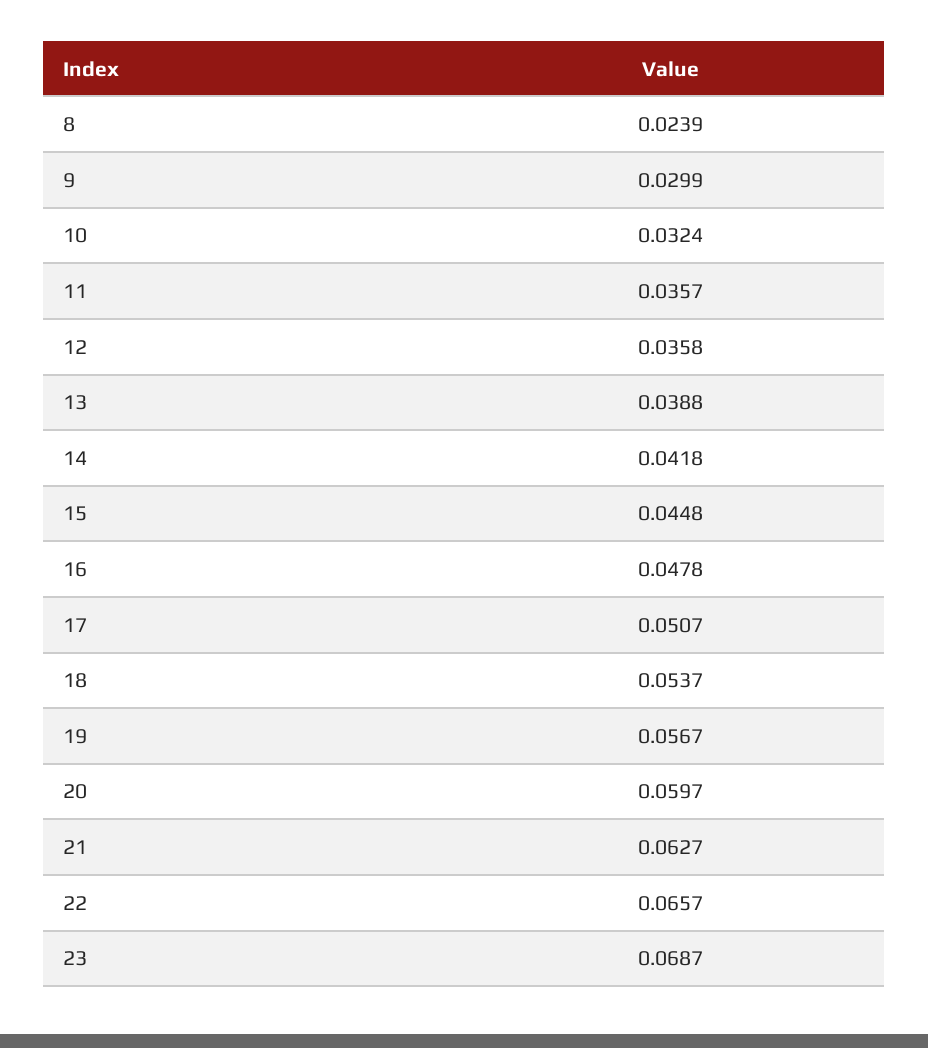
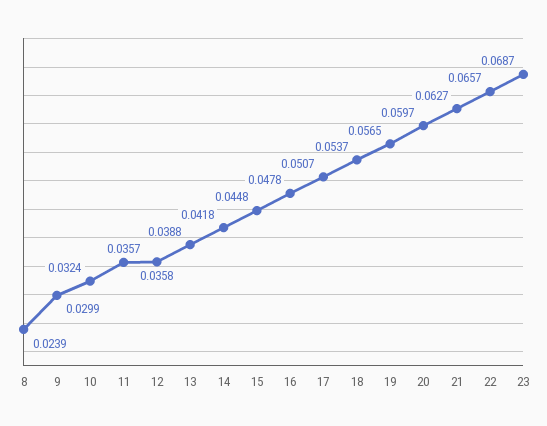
19: 0.0567 -> 0.0565

